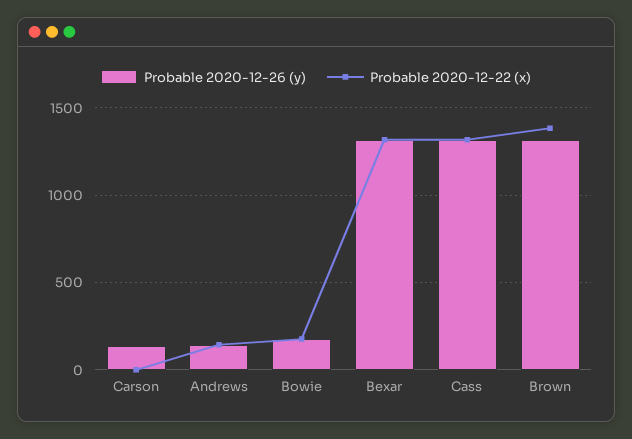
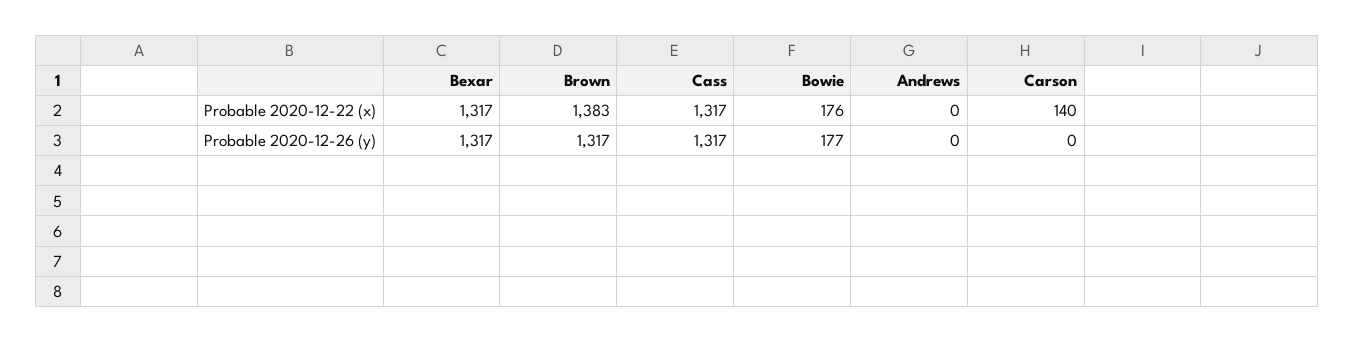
Probable 2020-12-26 (y), Carson: 150 -> 0
Probable 2020-12-22 (x), Carson: 0 -> 140
Probable 2020-12-26 (y), Andrews: 150 -> 0
Probable 2020-12-22 (x), Andrews: 150 -> 0

